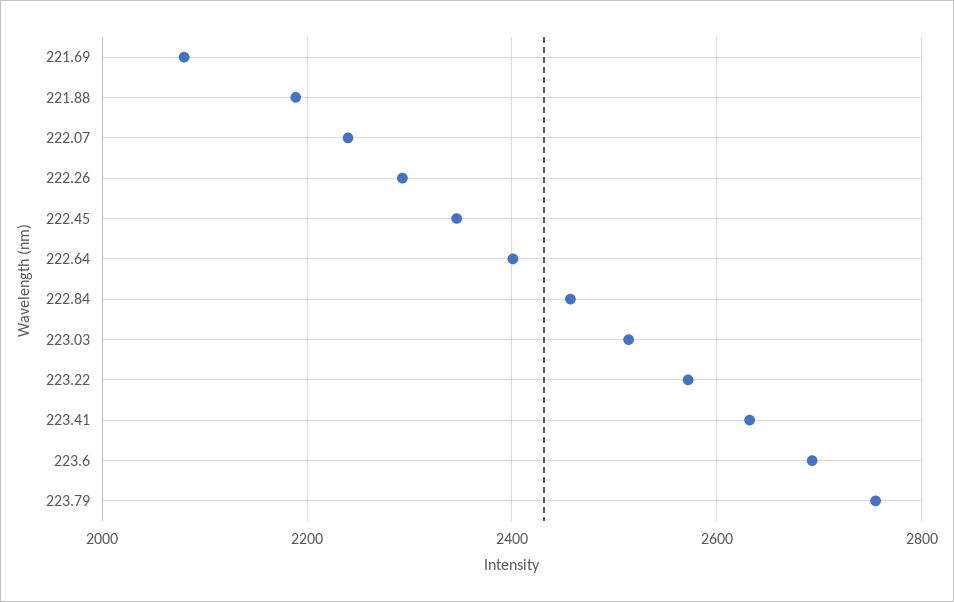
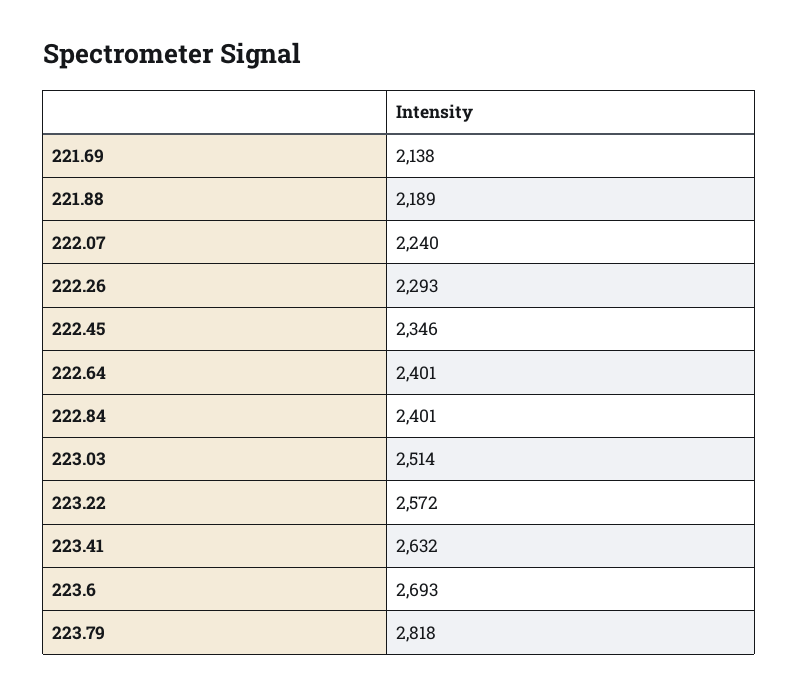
221.69: 2080 -> 2138
222.84: 2460 -> 2401
223.79: 2760 -> 2818

